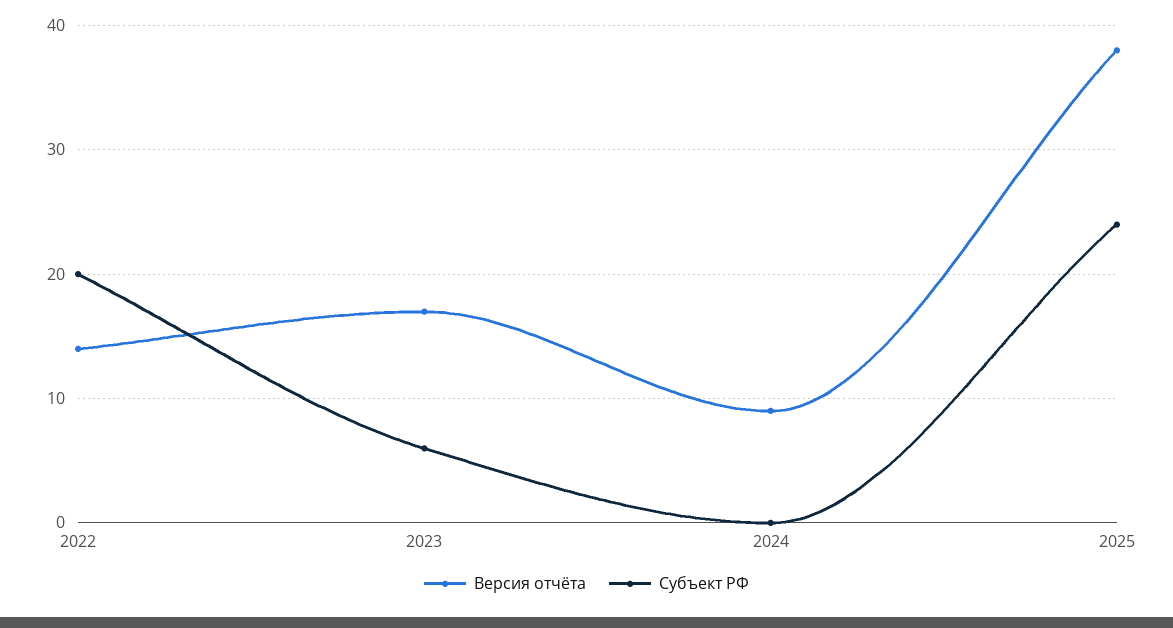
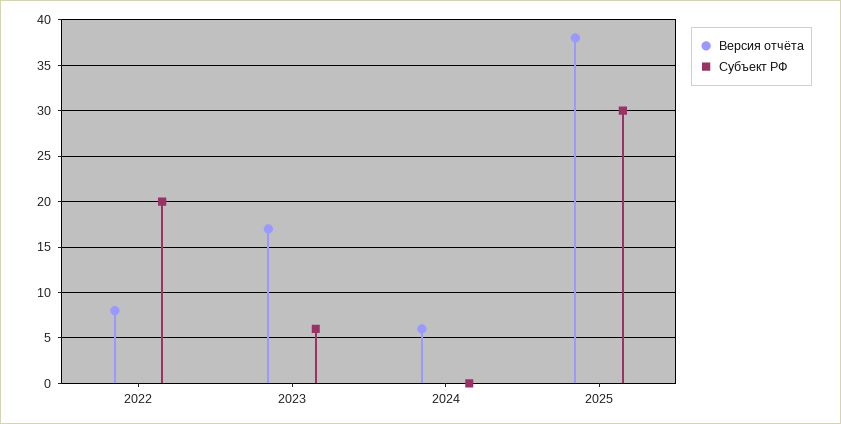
Версия отчёта, 2022: 14 -> 8
Версия отчёта, 2024: 9 -> 6
Субъект РФ, 2025: 24 -> 30

